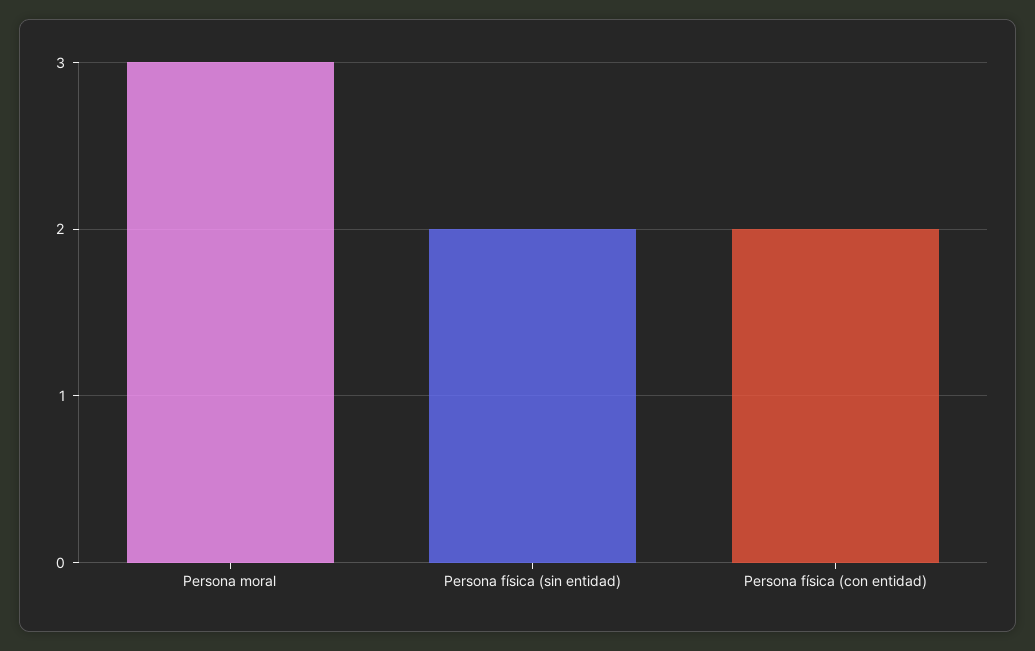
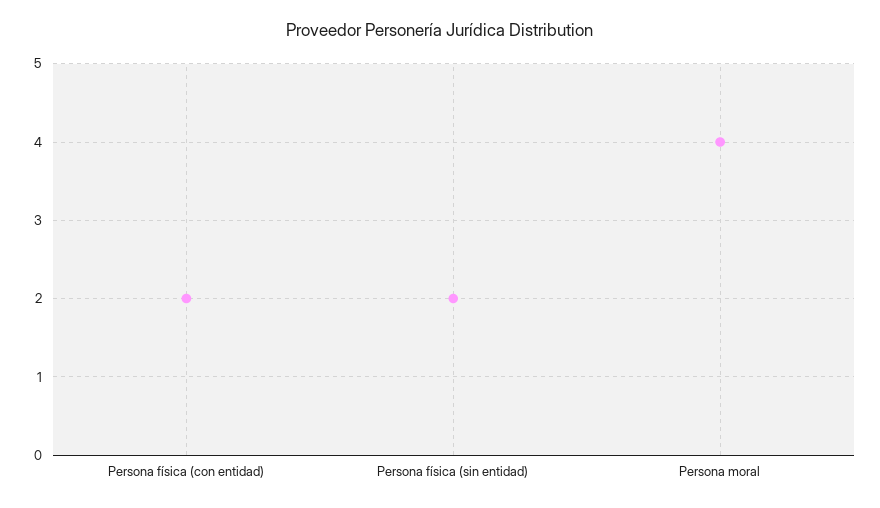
Persona moral: 3 -> 4

